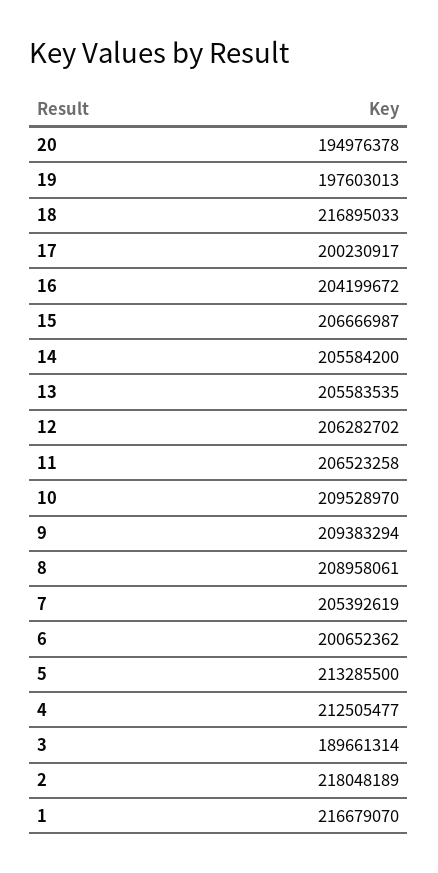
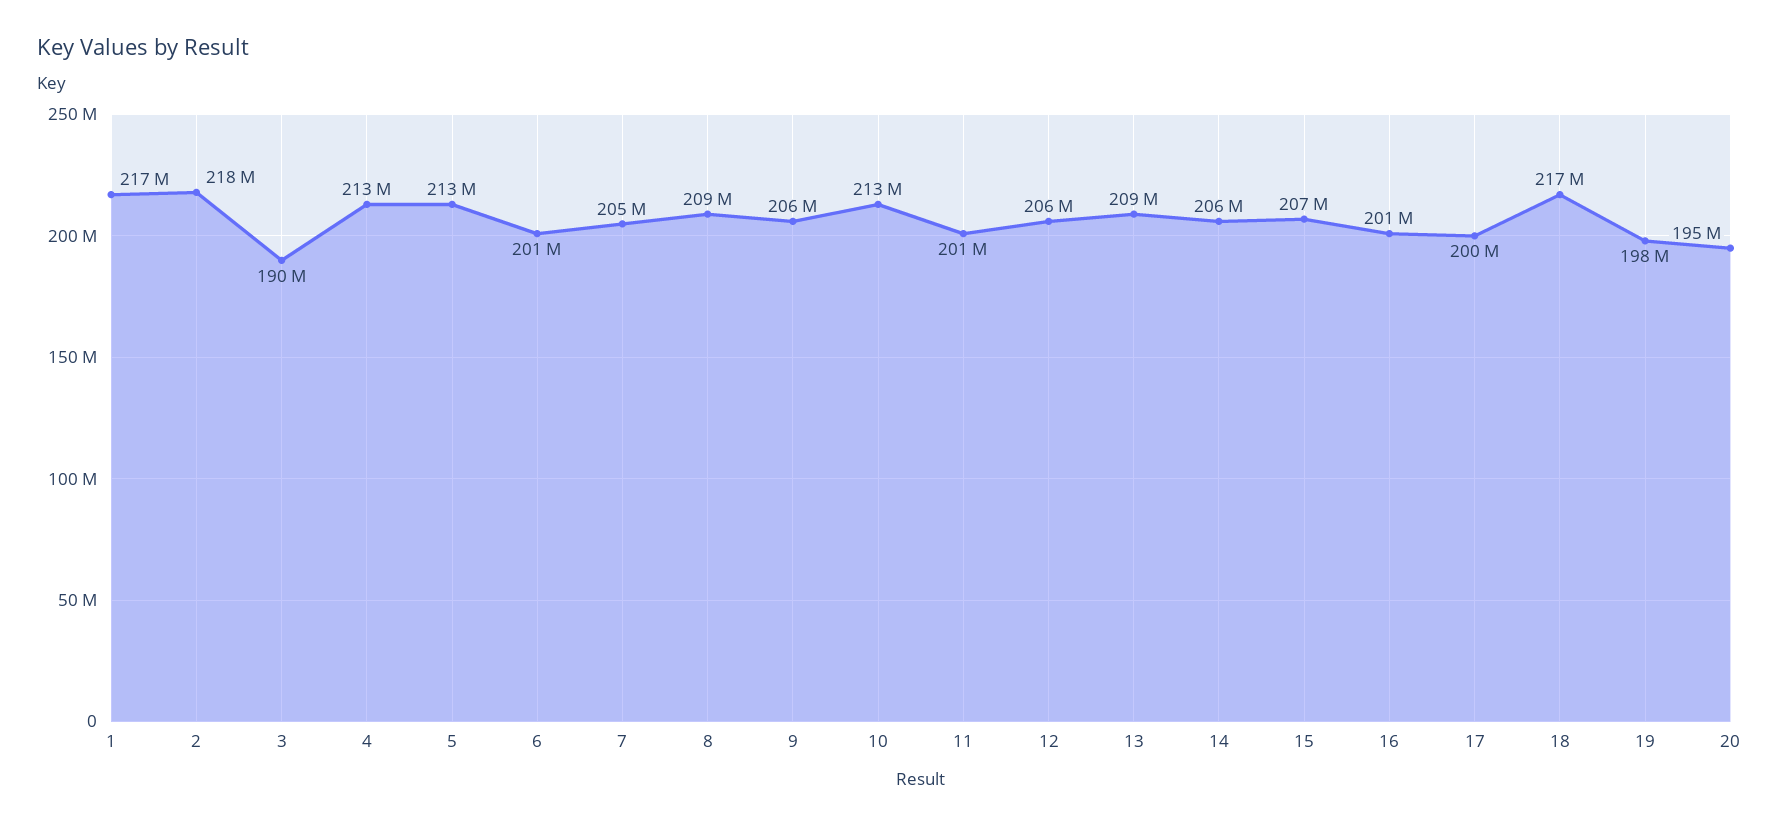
16: 204199672 -> 201000000
13: 205583535 -> 209000000
11: 206523258 -> 201000000
10: 209528970 -> 213000000
9: 209383294 -> 206000000

